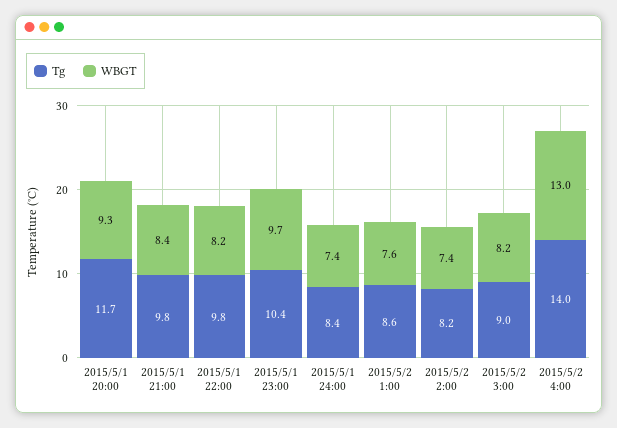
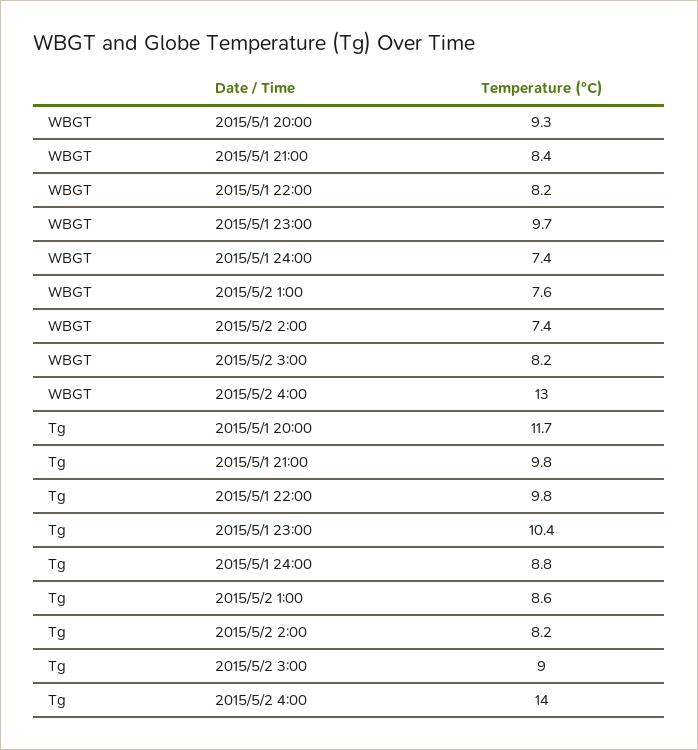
Tg, 2015/5/1 24:00: 8.4 -> 8.8

